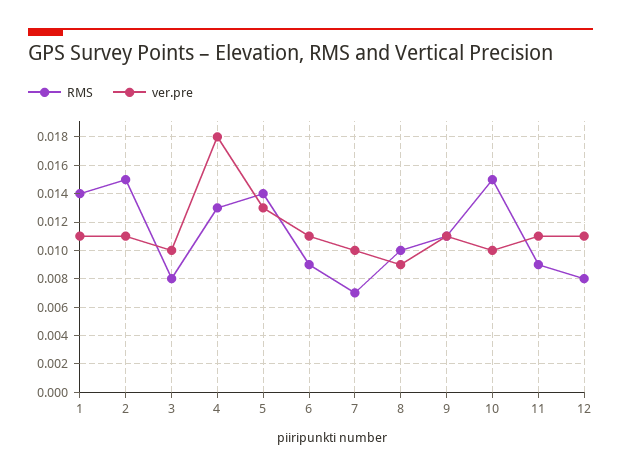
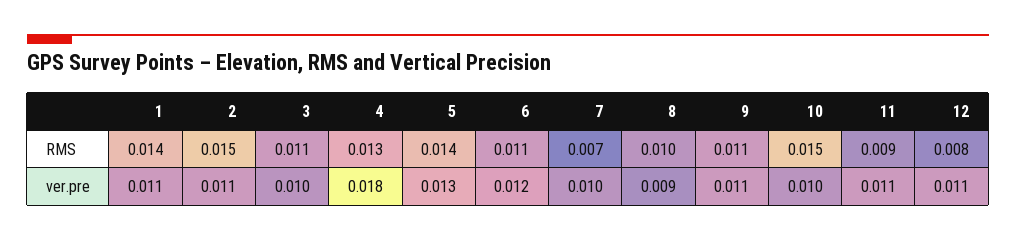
RMS, 3: 0.008 -> 0.011
RMS, 6: 0.009 -> 0.011
ver.pre, 6: 0.011 -> 0.012

